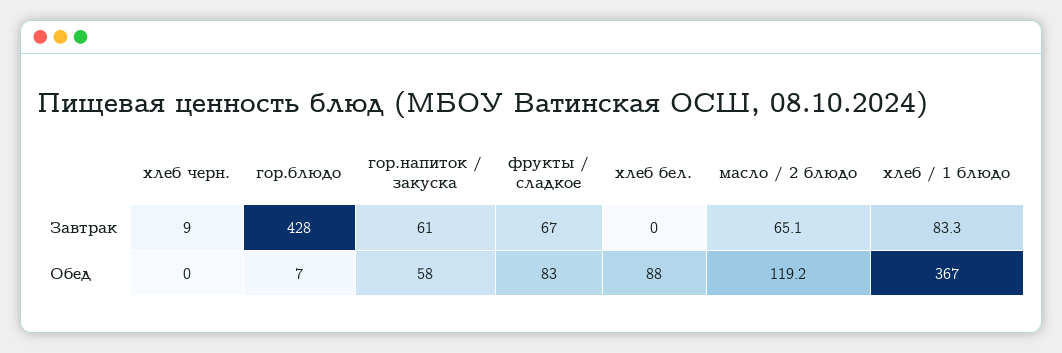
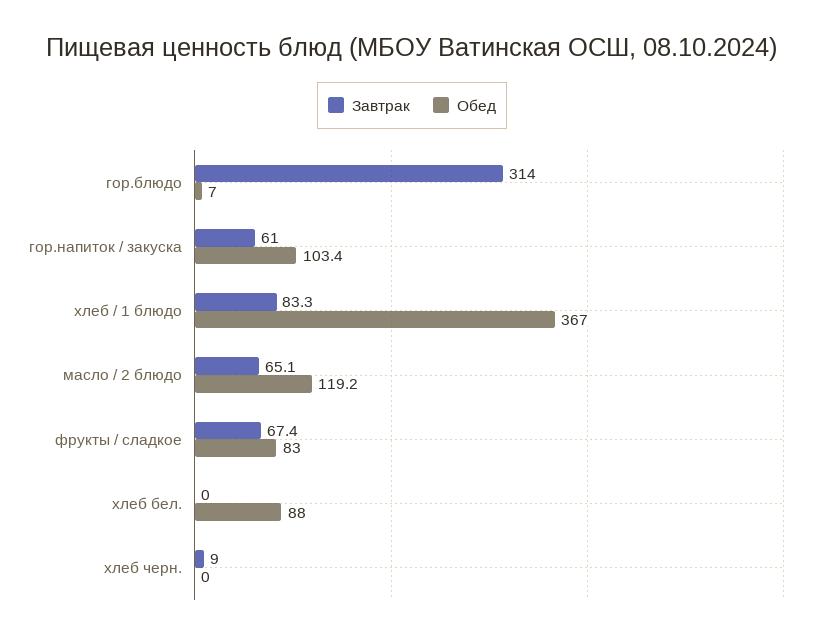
Завтрак, гор.блюдо: 428 -> 314
Завтрак, фрукты / сладкое: 67 -> 67.4
Обед, гор.напиток / закуска: 58 -> 103.4

